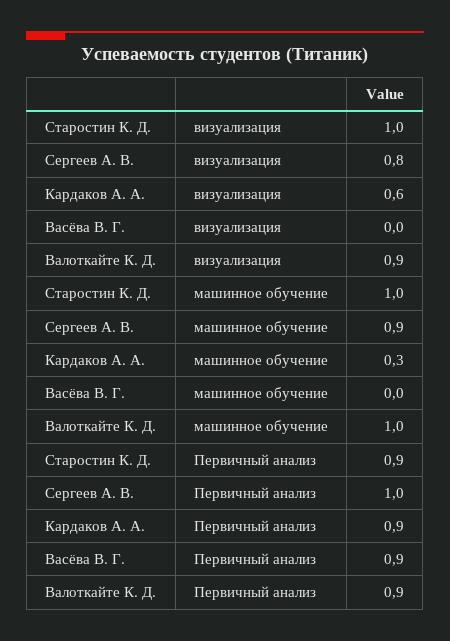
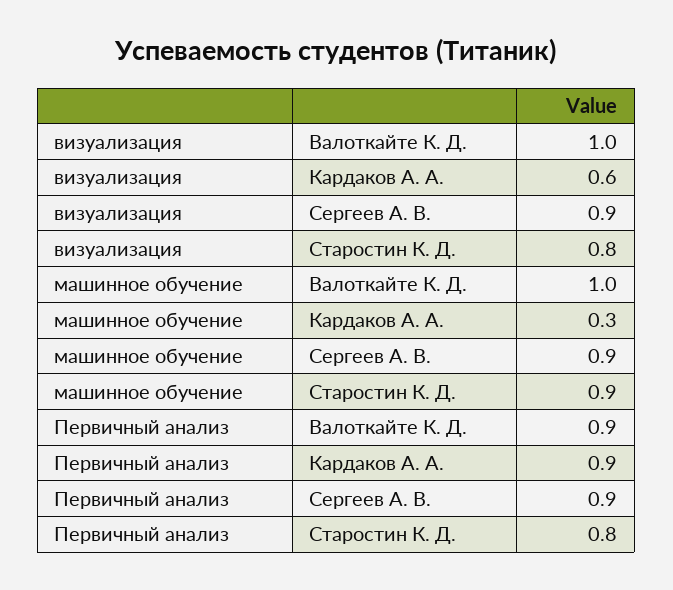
Старостин К. Д., визуализация: 1 -> 0.8
Сергеев А. В., визуализация: 0.8 -> 0.9
Васёва В. Г., визуализация: 0 -> none
Валоткайте К. Д., визуализация: 0.9 -> 1
Старостин К. Д., машинное обучение: 1 -> 0.9
Васёва В. Г., машинное обучение: 0 -> none
Старостин К. Д., Первичный анализ: 0.9 -> 0.8
Сергеев А. В., Первичный анализ: 1 -> 0.9
Васёва В. Г., Первичный анализ: 0.9 -> none

